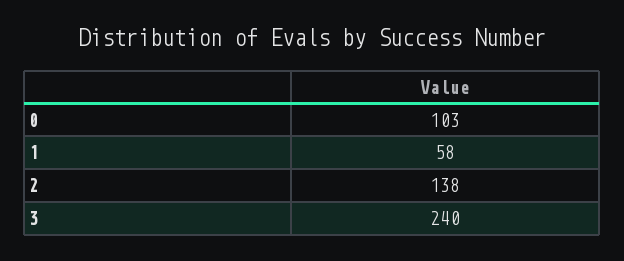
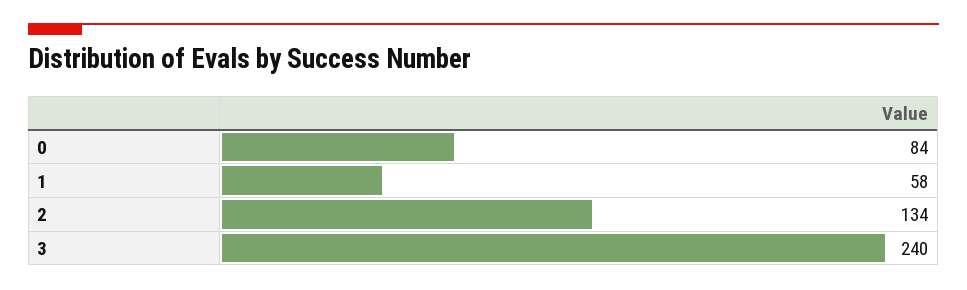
0: 103 -> 84
2: 138 -> 134

